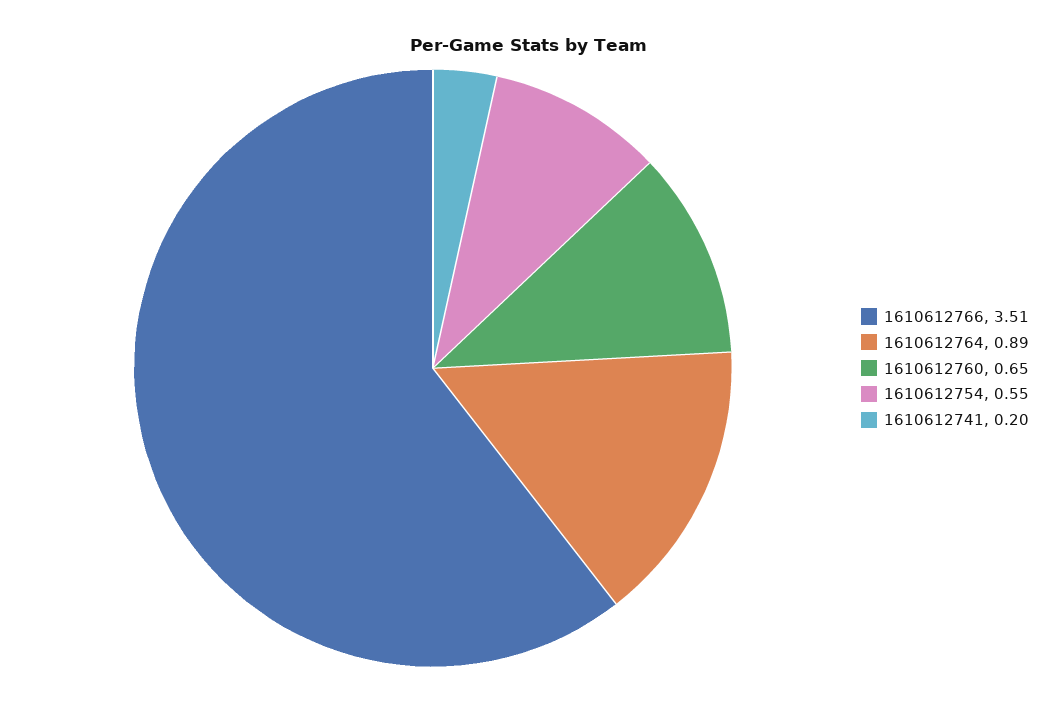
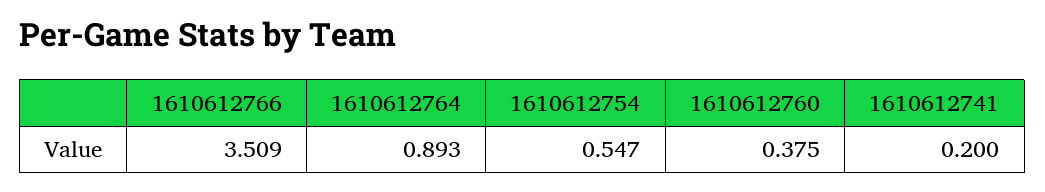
1610612760: 0.65 -> 0.375

